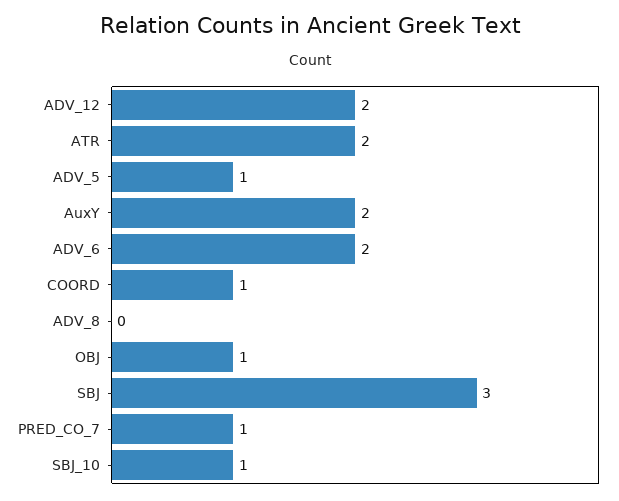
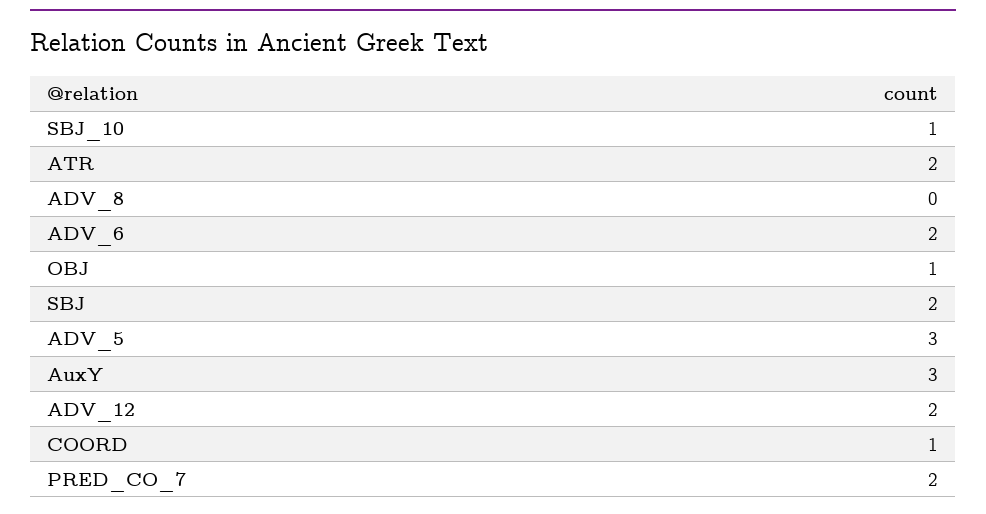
ADV_5: 1 -> 3
AuxY: 2 -> 3
SBJ: 3 -> 2
PRED_CO_7: 1 -> 2

